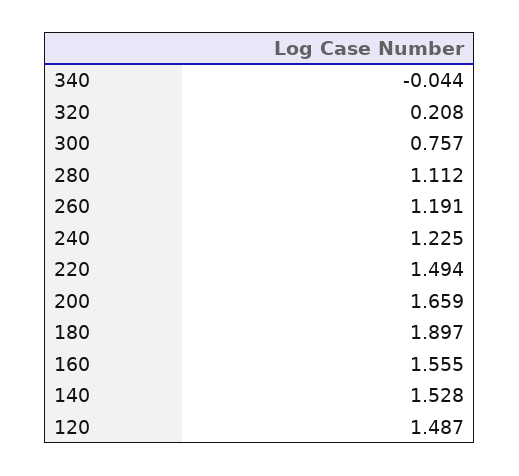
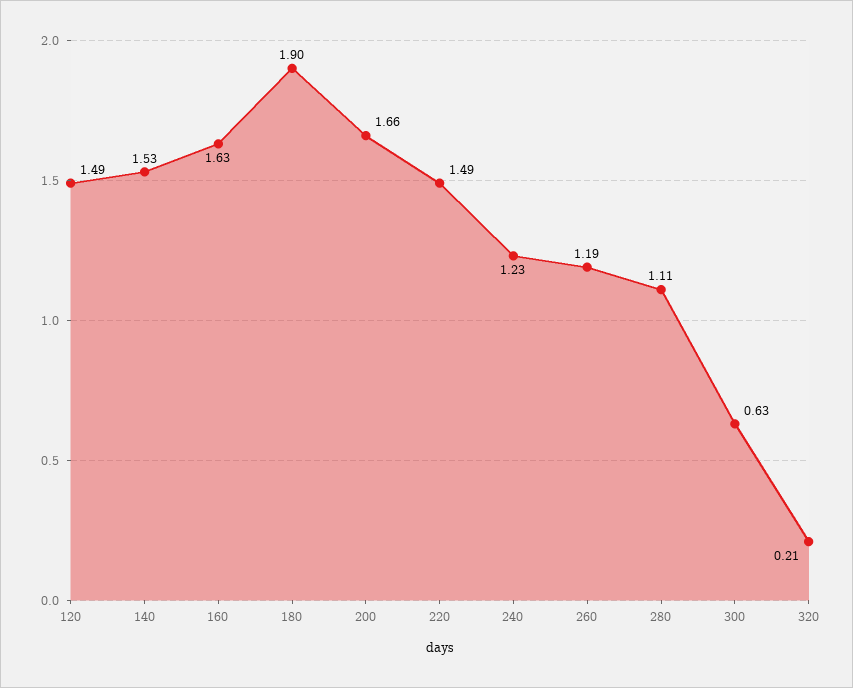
340: -0.044 -> none
300: 0.757 -> 0.63
160: 1.555 -> 1.63

